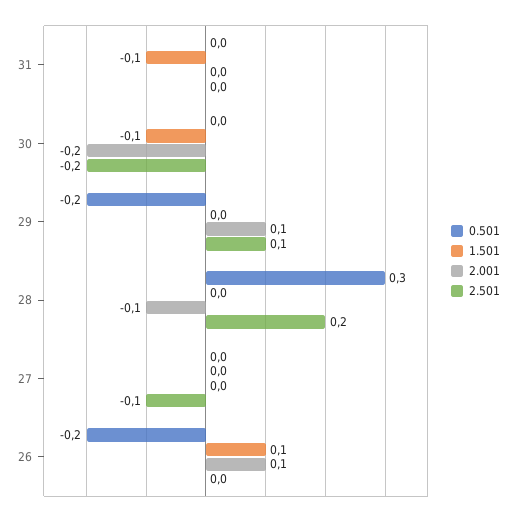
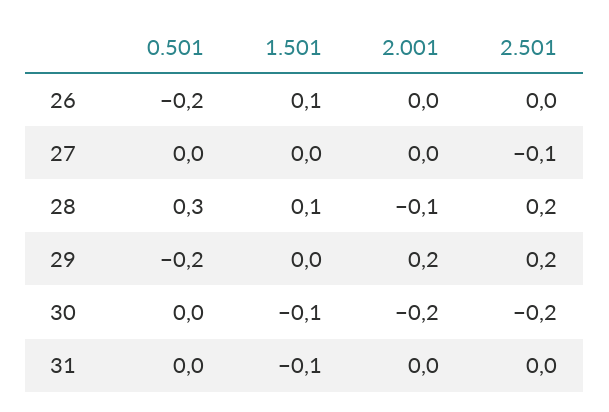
2.001, 29: 0.1 -> 0.2
2.501, 29: 0.1 -> 0.2
1.501, 28: 0 -> 0.1
2.001, 26: 0.1 -> 0

